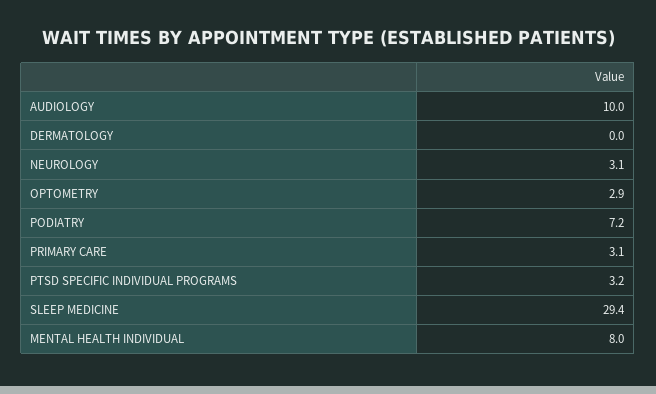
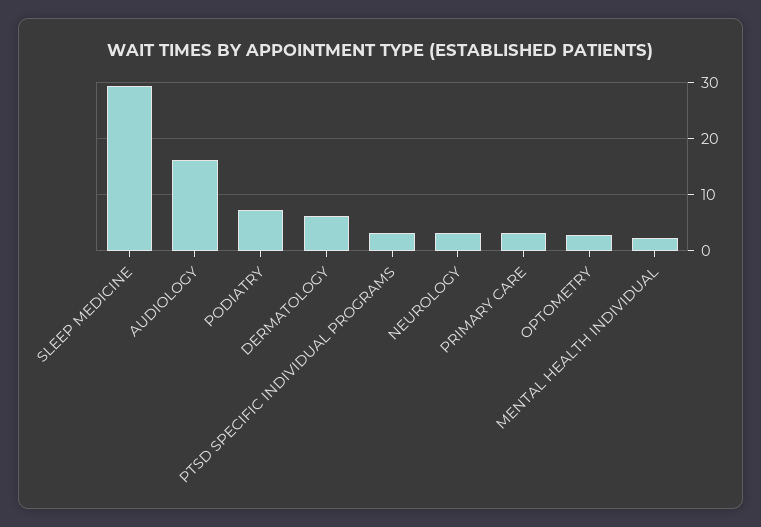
AUDIOLOGY: 10 -> 16
DERMATOLOGY: 0 -> 6
MENTAL HEALTH INDIVIDUAL: 8 -> 2

